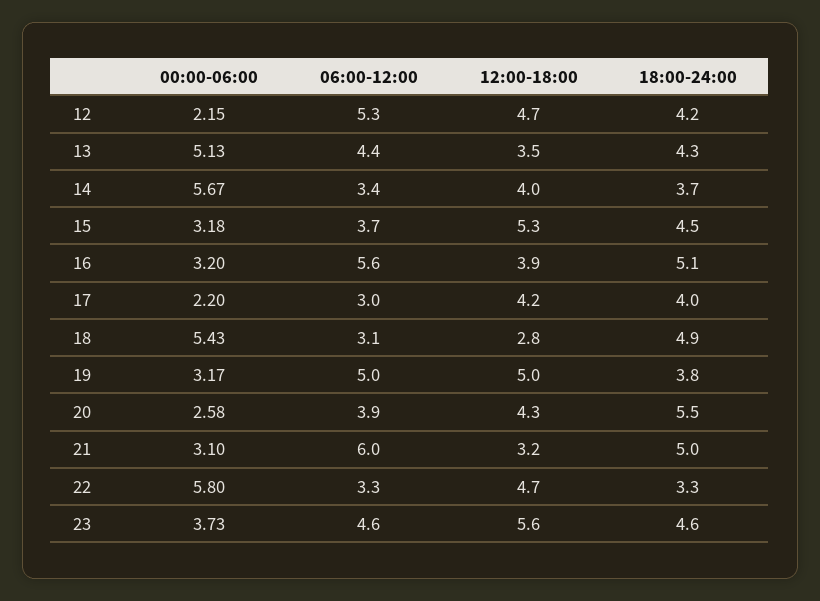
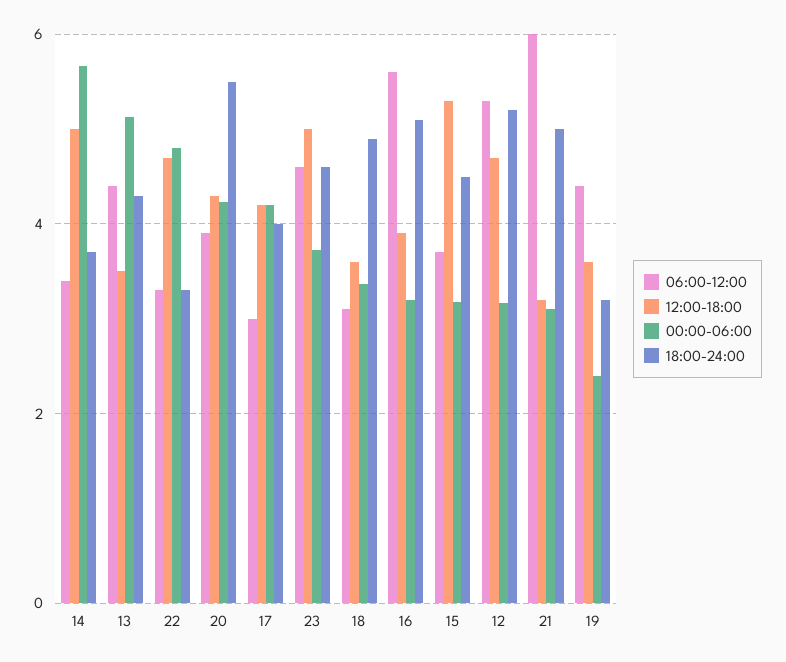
00:00-06:00, 12: 2.15 -> 3.2
18:00-24:00, 12: 4.2 -> 5.2
12:00-18:00, 14: 4 -> 5
00:00-06:00, 17: 2.2 -> 4.2
00:00-06:00, 18: 5.43 -> 3.4
12:00-18:00, 18: 2.8 -> 3.6
00:00-06:00, 19: 3.17 -> 2.4
06:00-12:00, 19: 5 -> 4.4
12:00-18:00, 19: 5 -> 3.6
18:00-24:00, 19: 3.8 -> 3.2
00:00-06:00, 20: 2.58 -> 4.2
00:00-06:00, 22: 5.8 -> 4.8
12:00-18:00, 23: 5.6 -> 5

